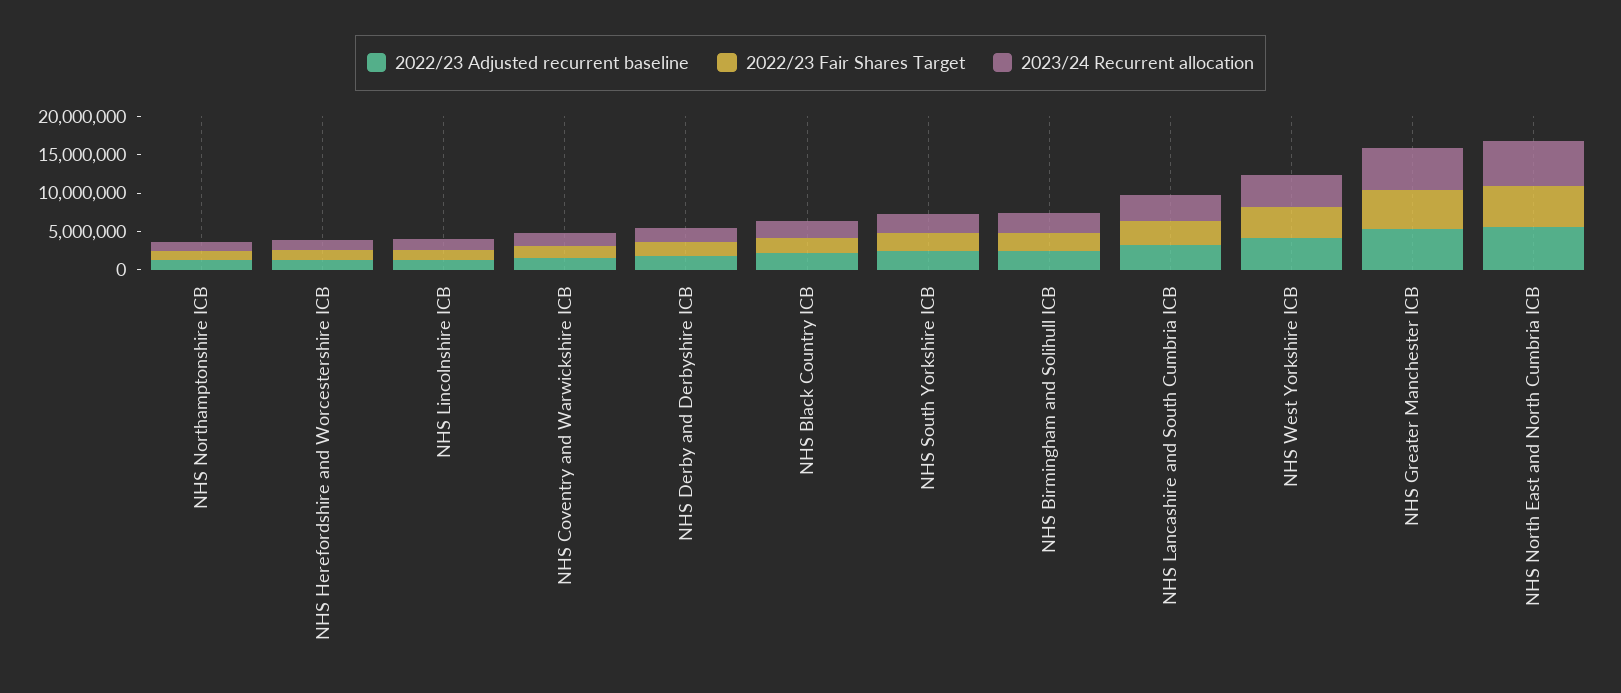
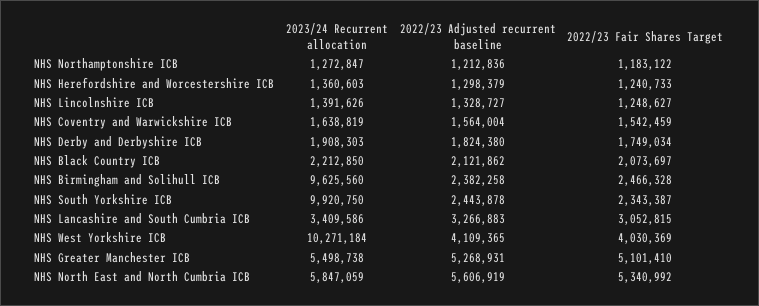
2023/24 Recurrent allocation, NHS South Yorkshire ICB: 2500000 -> 9920750
2023/24 Recurrent allocation, NHS Birmingham and Solihull ICB: 2500000 -> 9625560
2023/24 Recurrent allocation, NHS West Yorkshire ICB: 5000000 -> 10271184

